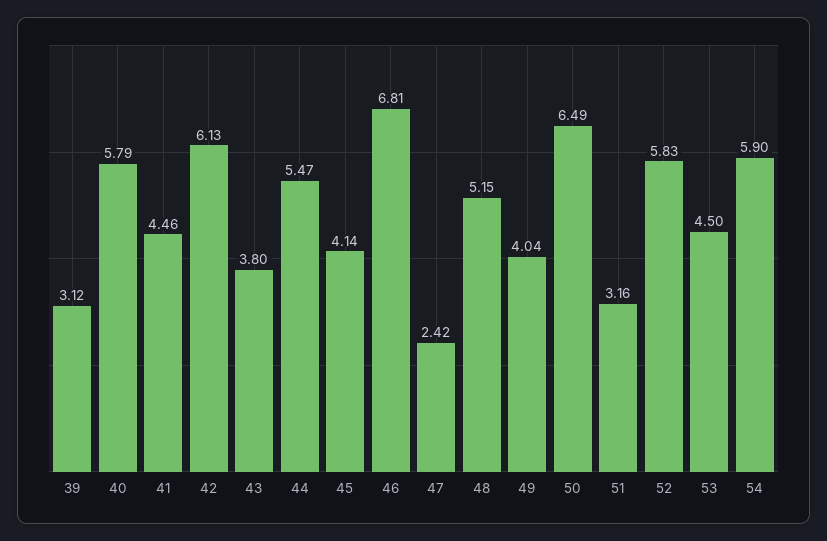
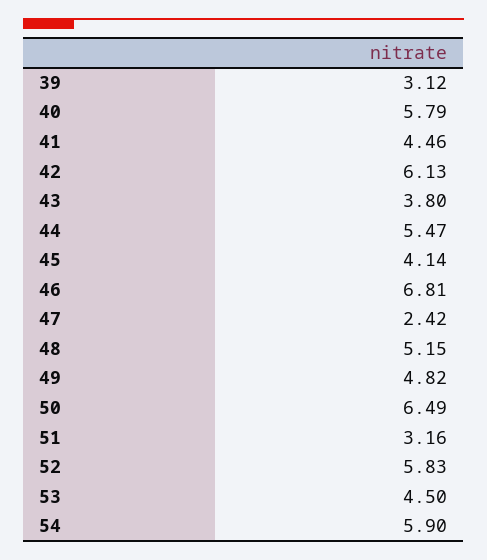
49: 4.04 -> 4.82

